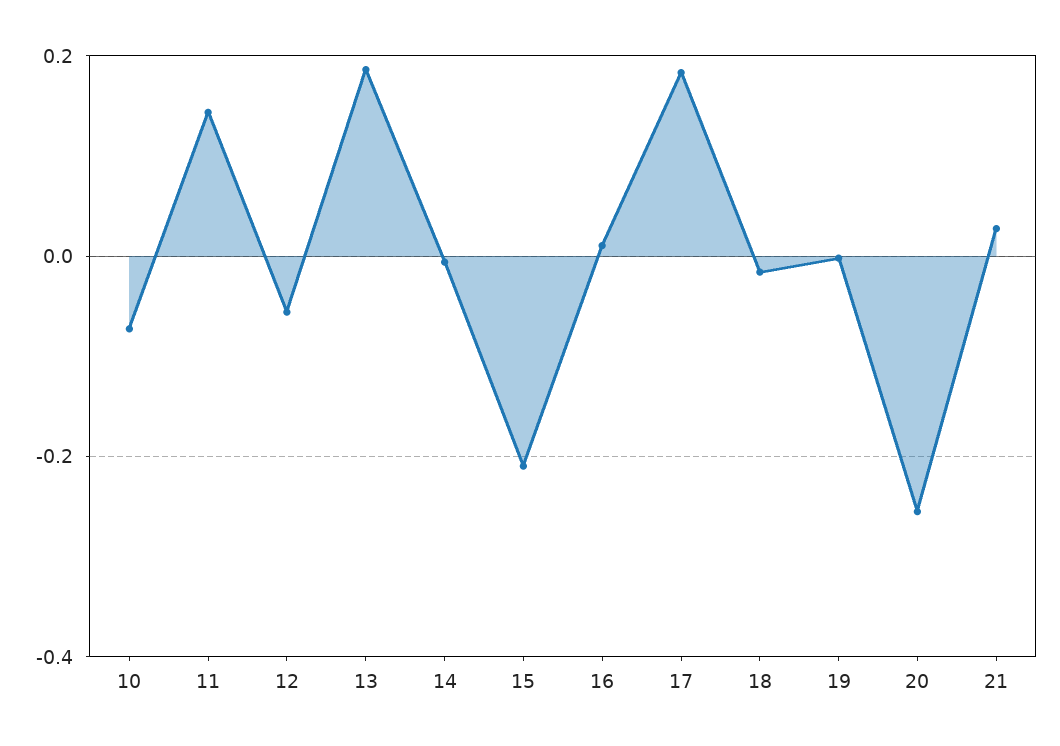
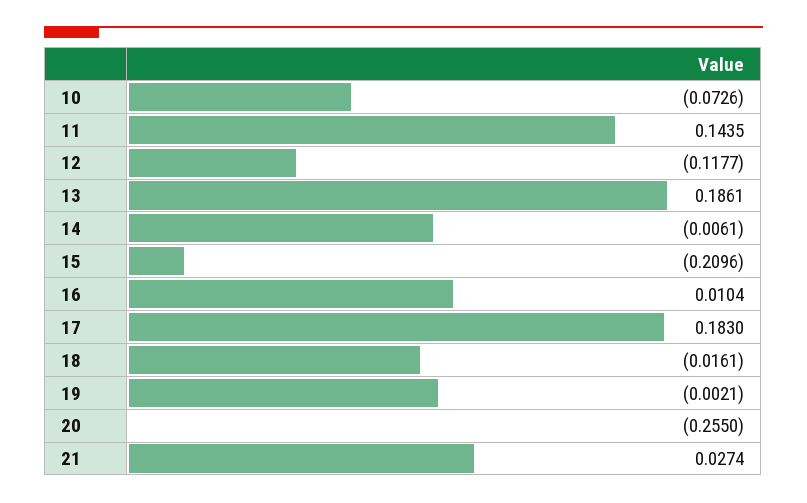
12: -0.06 -> -0.1177

